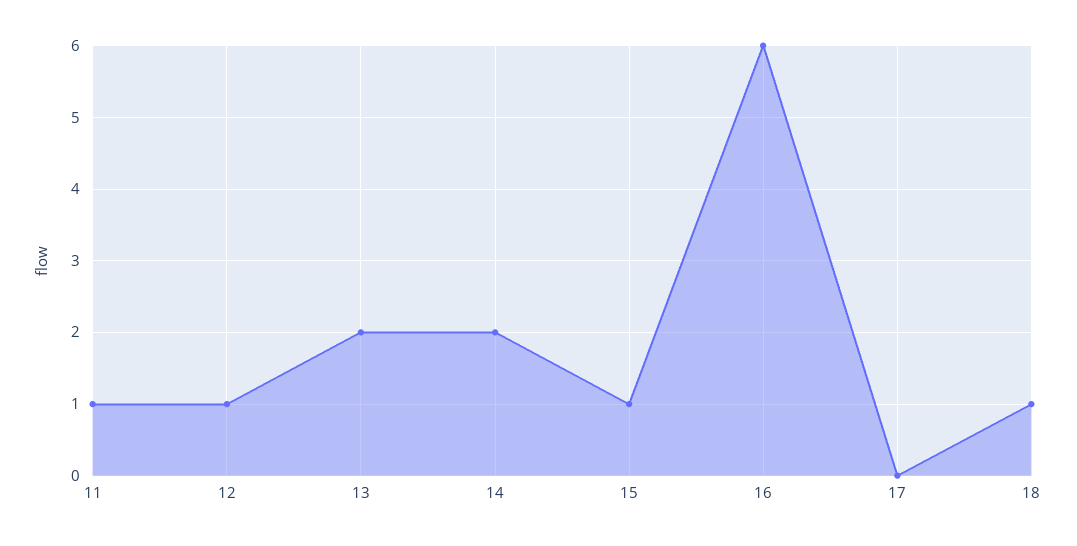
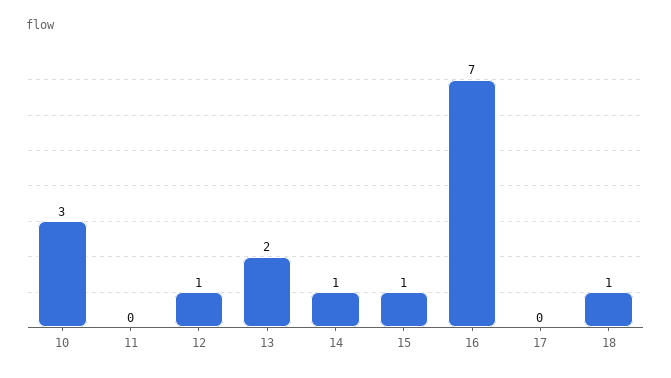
11: 1 -> 0
14: 2 -> 1
16: 6 -> 7
10: none -> 3

